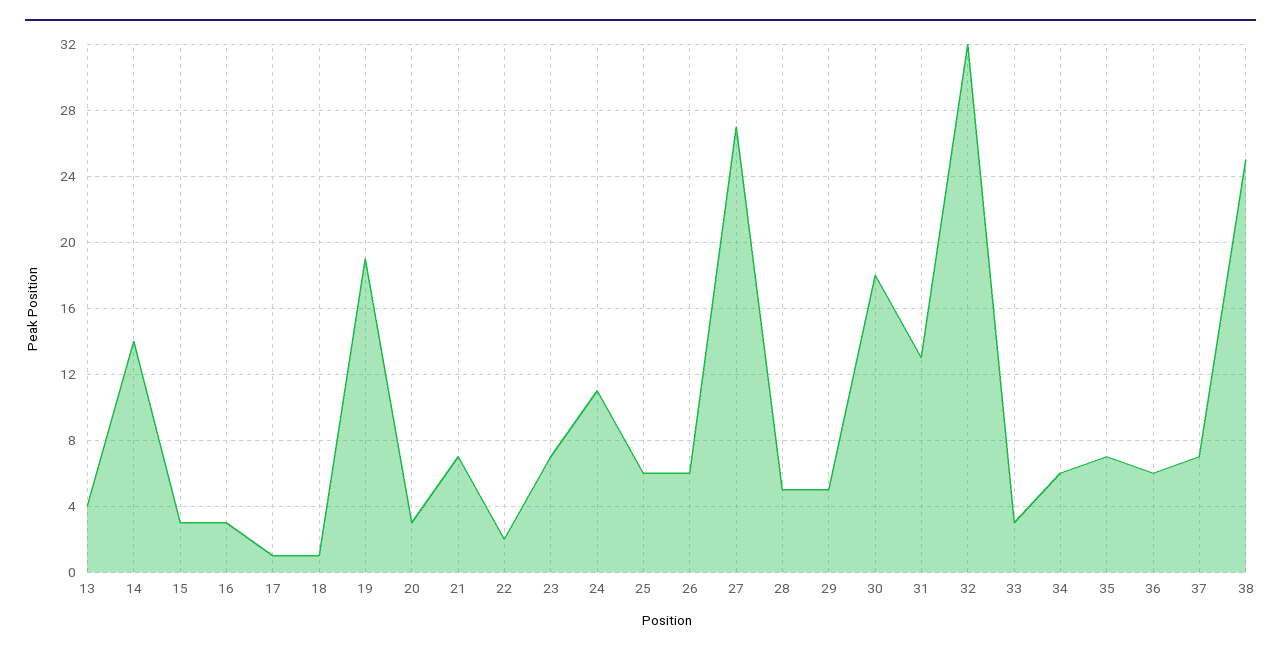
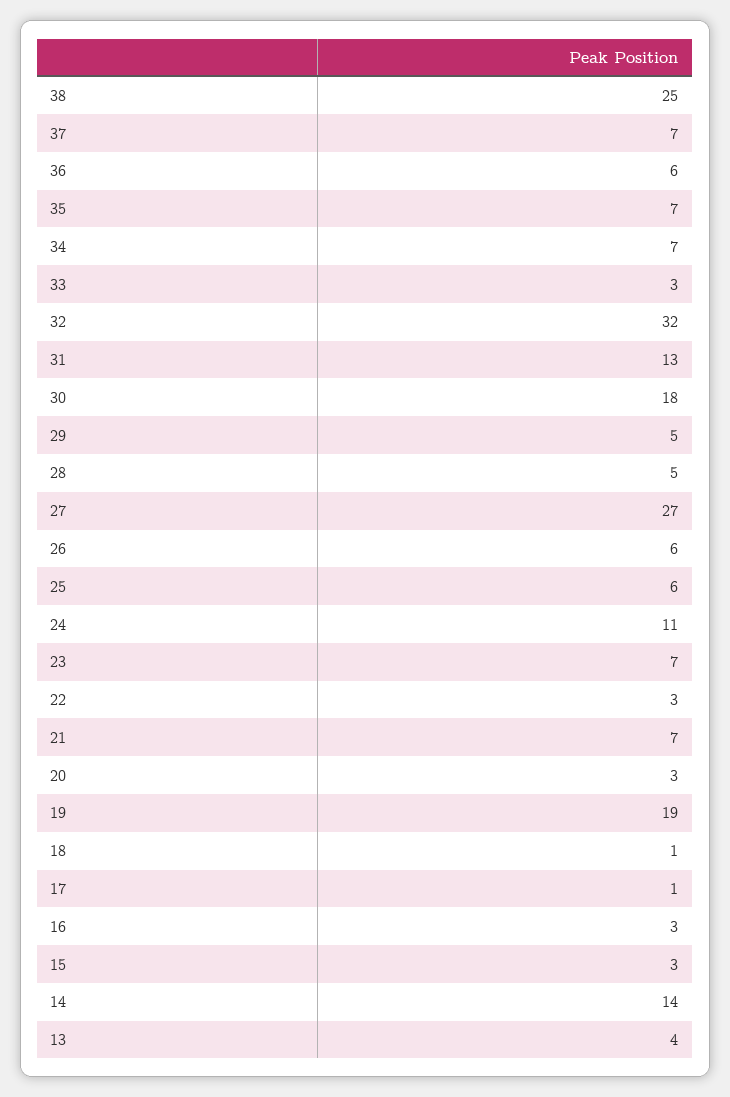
22: 2 -> 3
34: 6 -> 7

